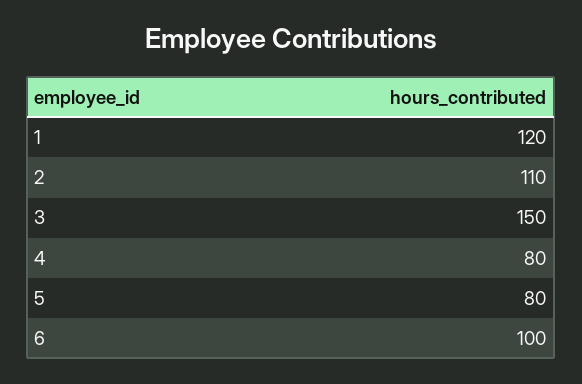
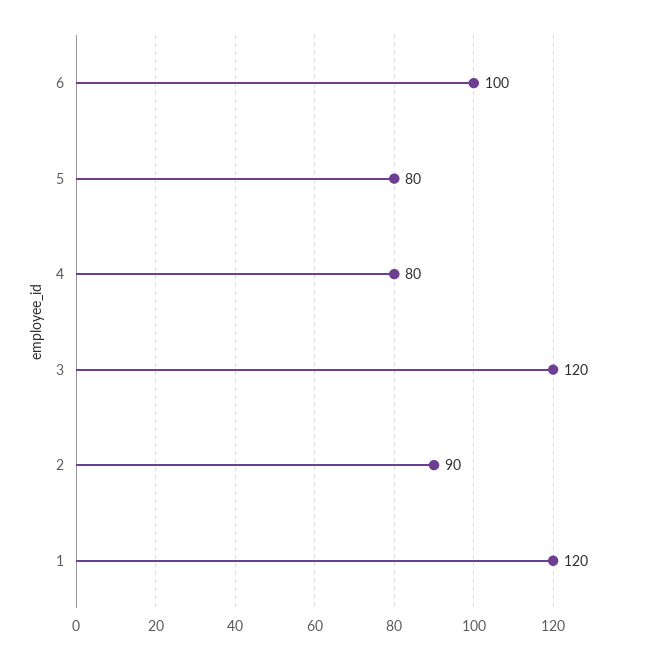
2: 110 -> 90
3: 150 -> 120

